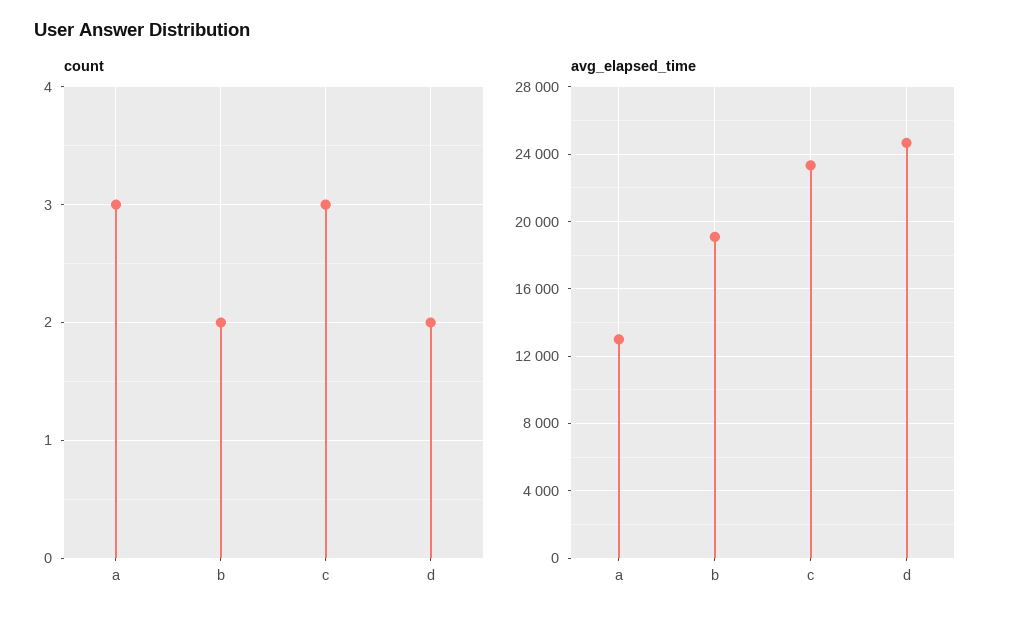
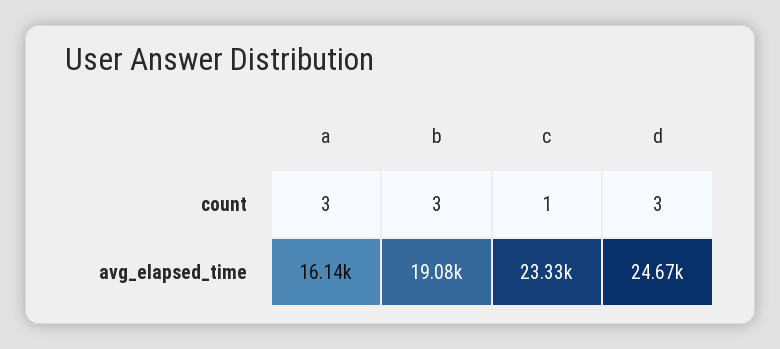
count, b: 2 -> 3
count, c: 3 -> 1
count, d: 2 -> 3
avg_elapsed_time, a: 13000 -> 16140

